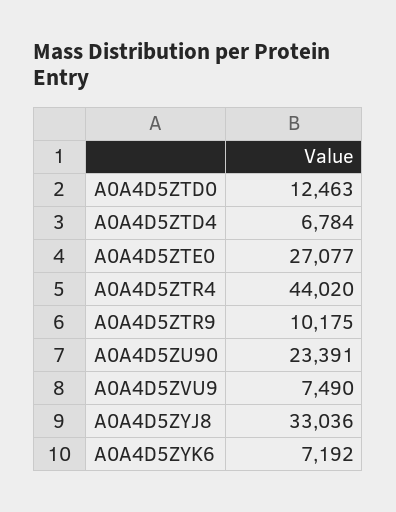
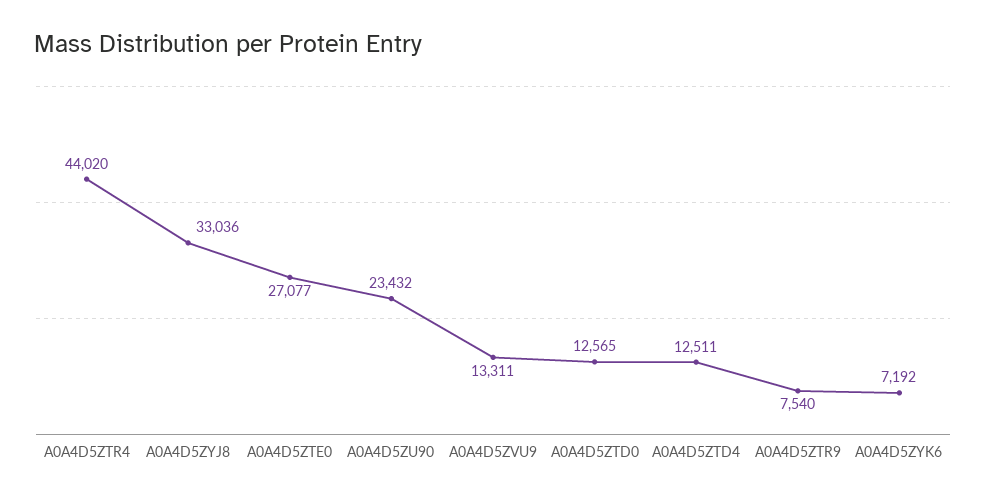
A0A4D5ZTD0: 12463 -> 12565
A0A4D5ZTD4: 6784 -> 12511
A0A4D5ZTR9: 10175 -> 7540
A0A4D5ZU90: 23391 -> 23432
A0A4D5ZVU9: 7490 -> 13311

